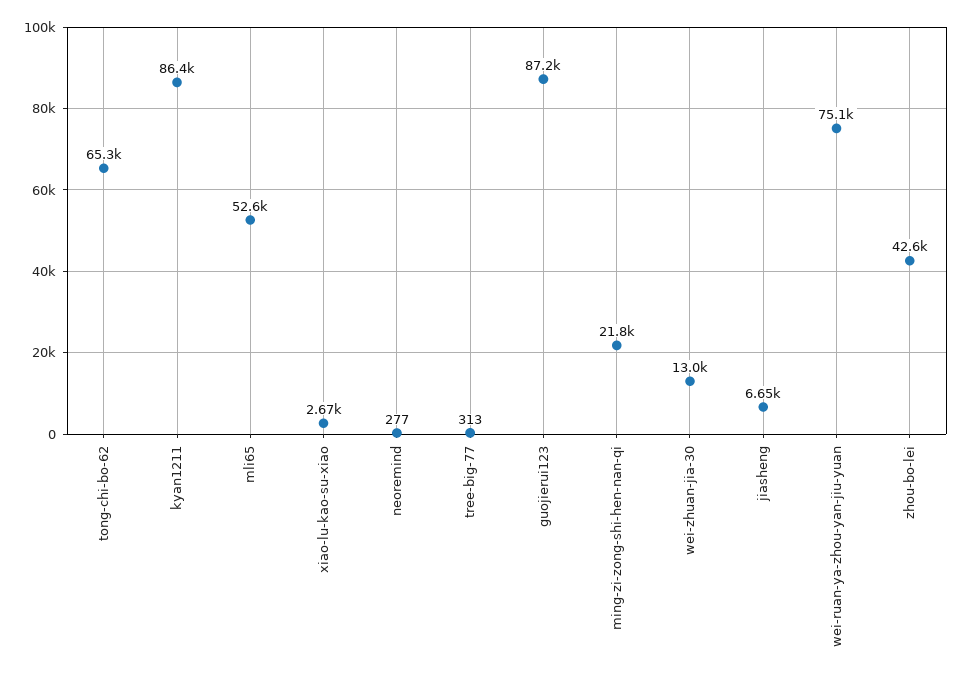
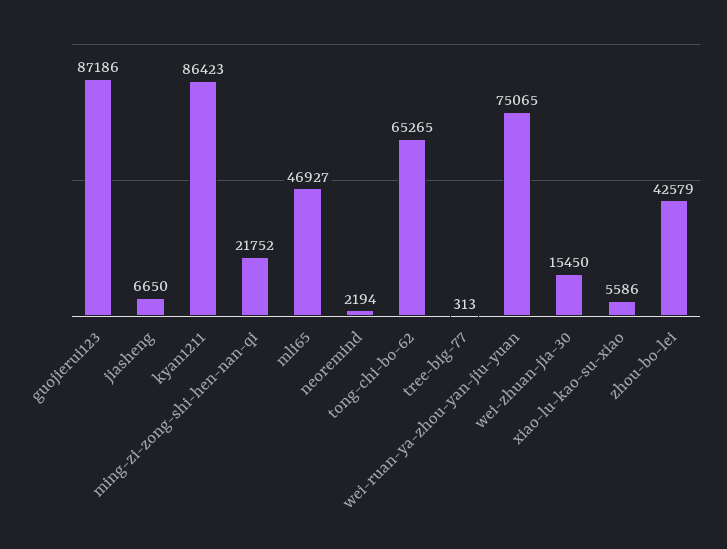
mli65: 52600 -> 46927
xiao-lu-kao-su-xiao: 2670 -> 5586
neoremind: 277 -> 2194
wei-zhuan-jia-30: 13000 -> 15450

